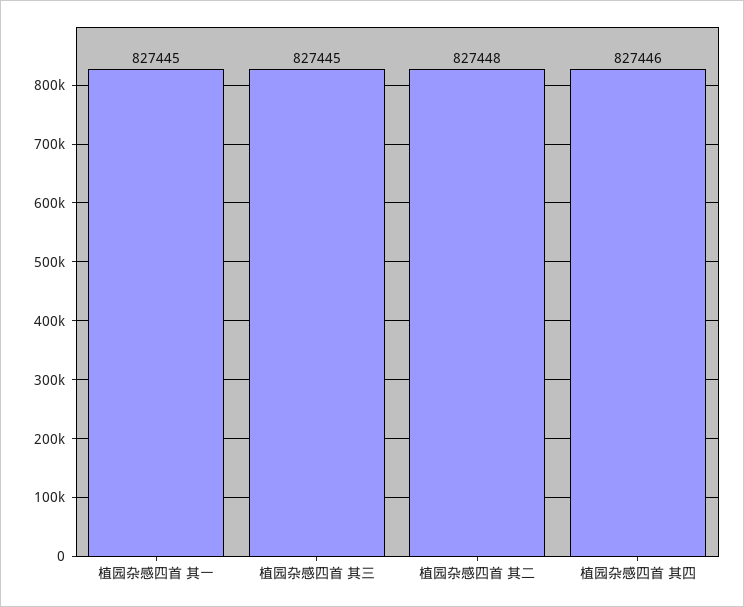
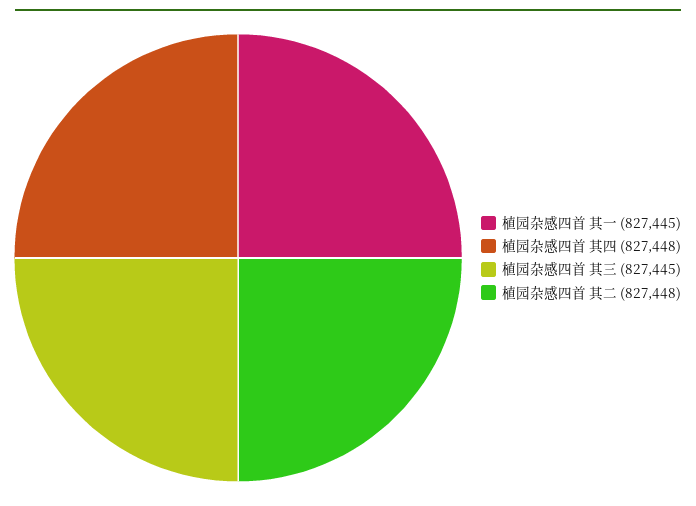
植园杂感四首 其四: 827446 -> 827448

